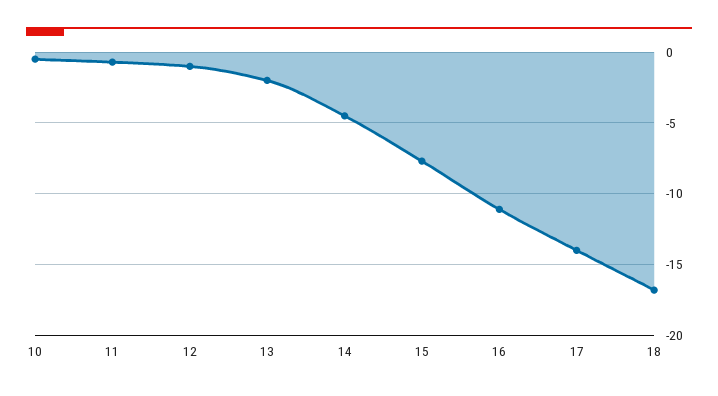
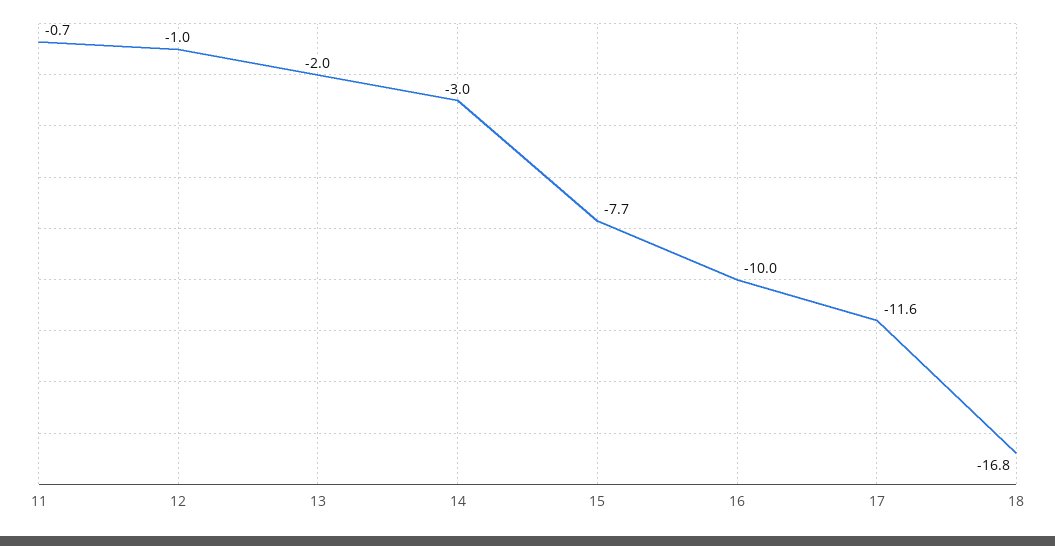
10: -0.5 -> none
14: -4.5 -> -3
16: -11 -> -10
17: -14 -> -11.6

